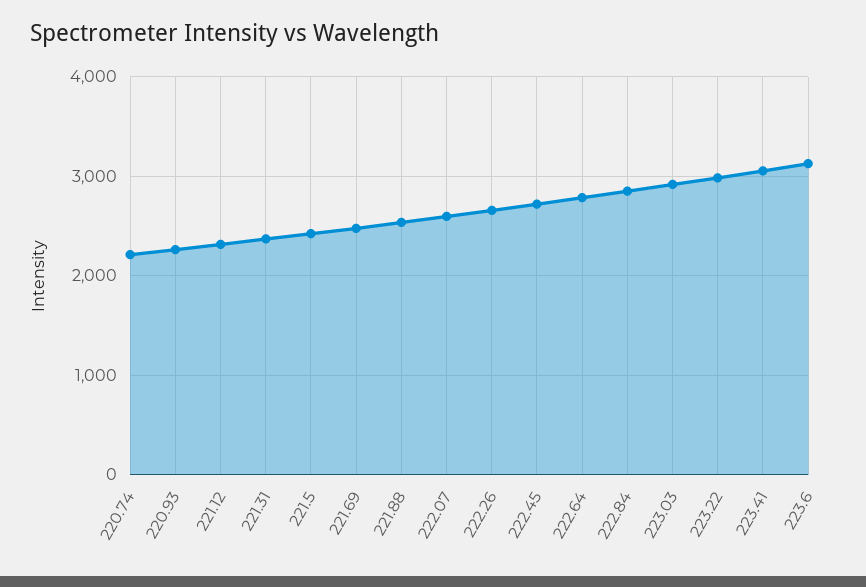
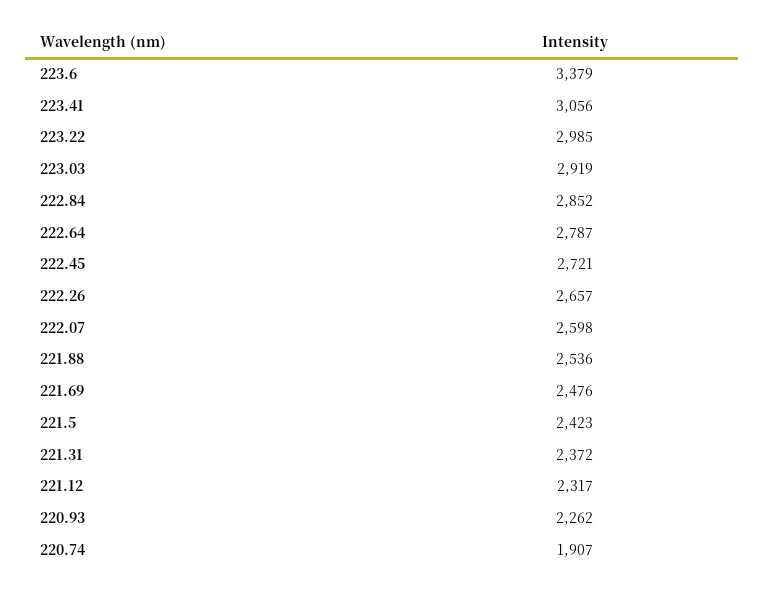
220.74: 2200 -> 1907
223.6: 3100 -> 3379

